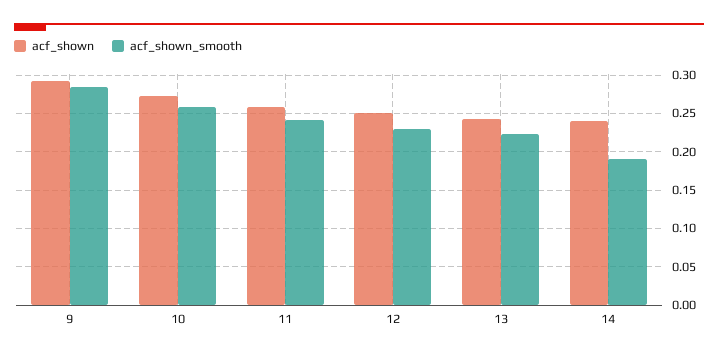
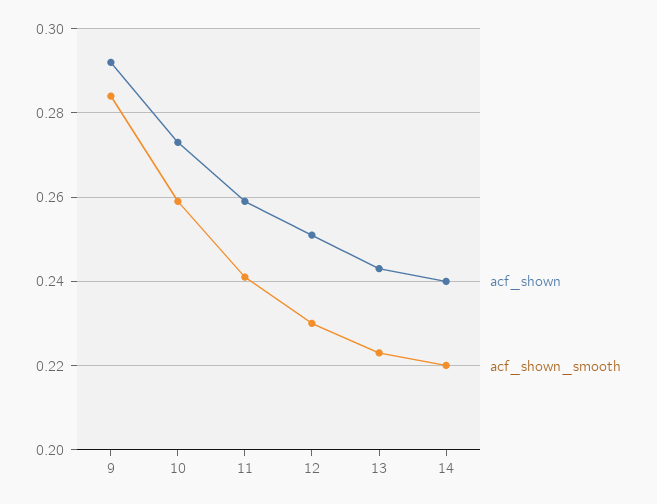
acf_shown_smooth, 14: 0.19 -> 0.22

